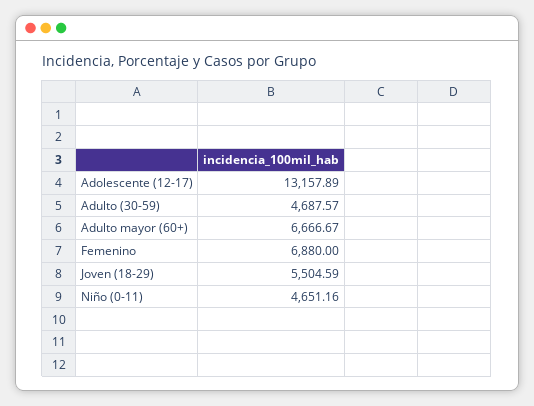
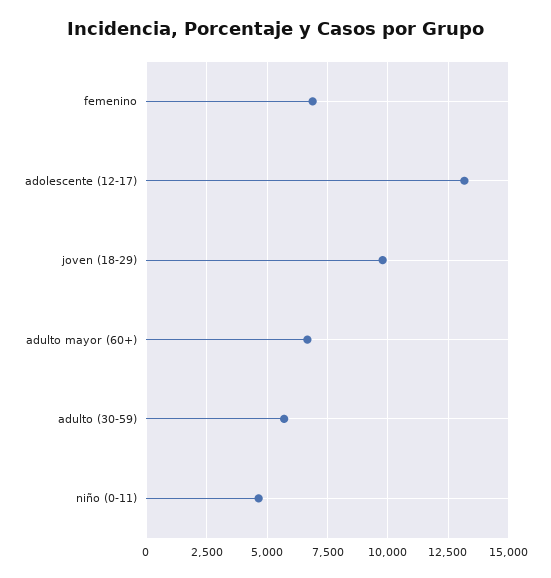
Adulto (30-59): 4687.57 -> 5750
Joven (18-29): 5504.59 -> 9750

